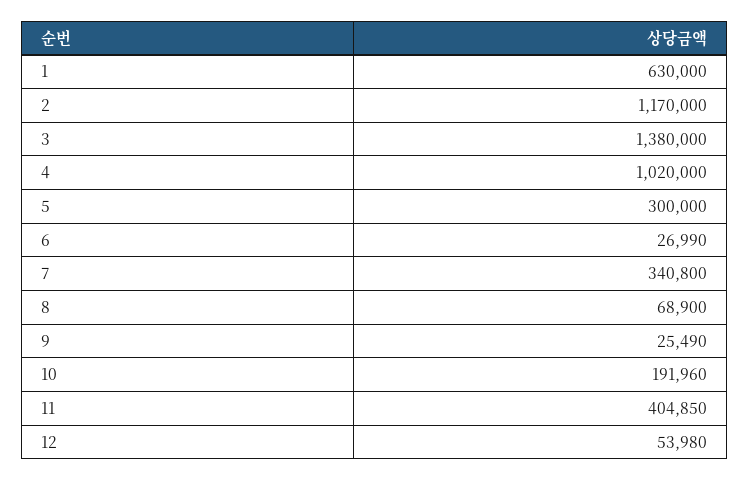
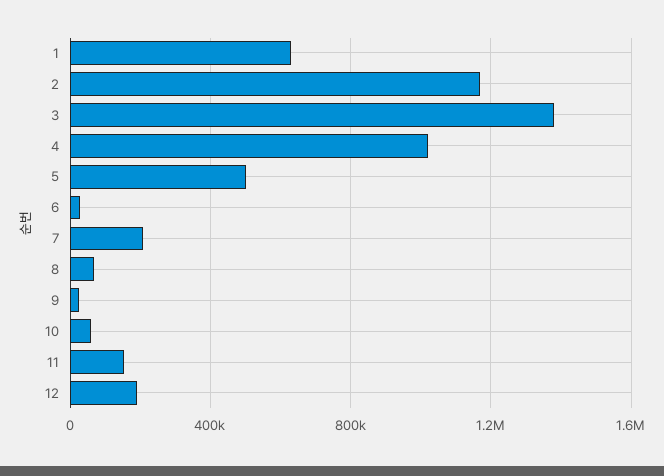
5: 300000 -> 500000
7: 340800 -> 200000
10: 191960 -> 50000
11: 404850 -> 150000
12: 53980 -> 200000

